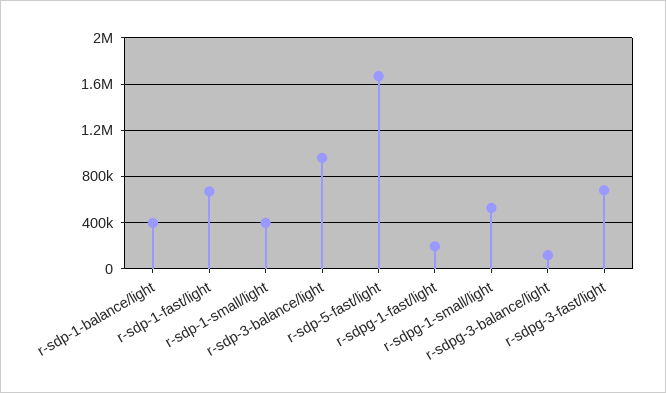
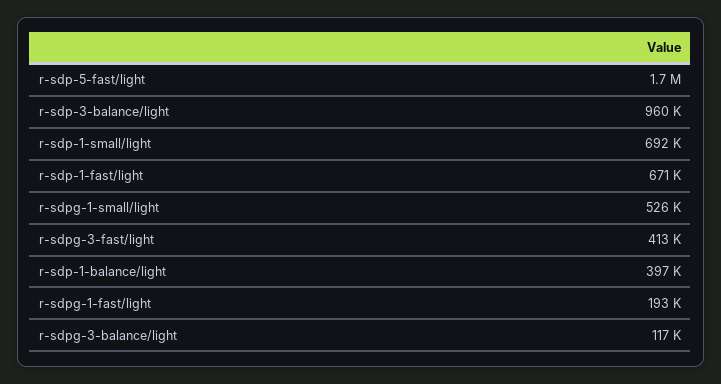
r-sdp-1-small/light: 400000 -> 692000
r-sdpg-3-fast/light: 700000 -> 413000

